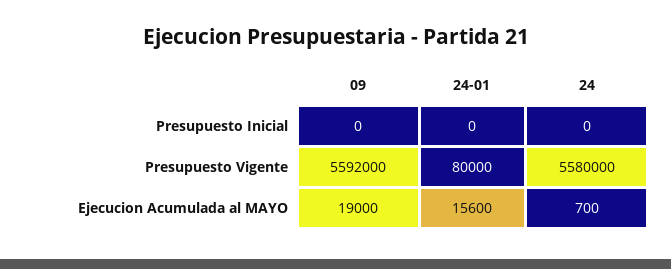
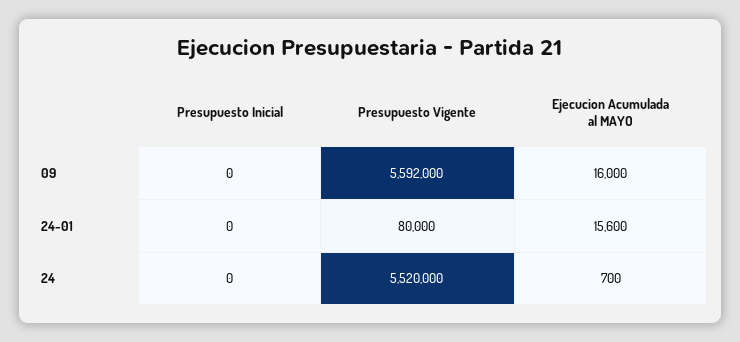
24, Presupuesto Vigente: 5580000 -> 5520000
09, Ejecucion Acumulada al MAYO: 19000 -> 16000

